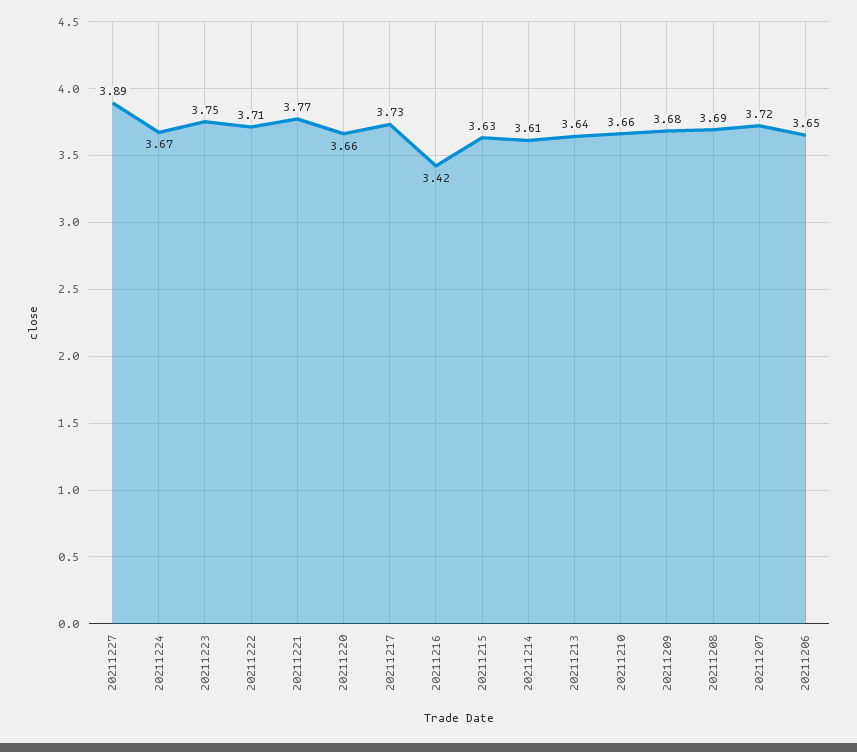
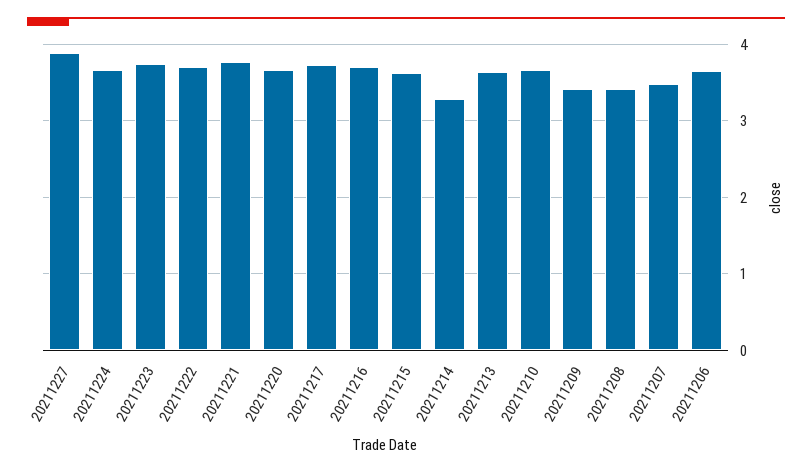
20211216: 3.42 -> 3.7
20211214: 3.61 -> 3.3
20211209: 3.68 -> 3.4
20211208: 3.69 -> 3.4
20211207: 3.72 -> 3.5

